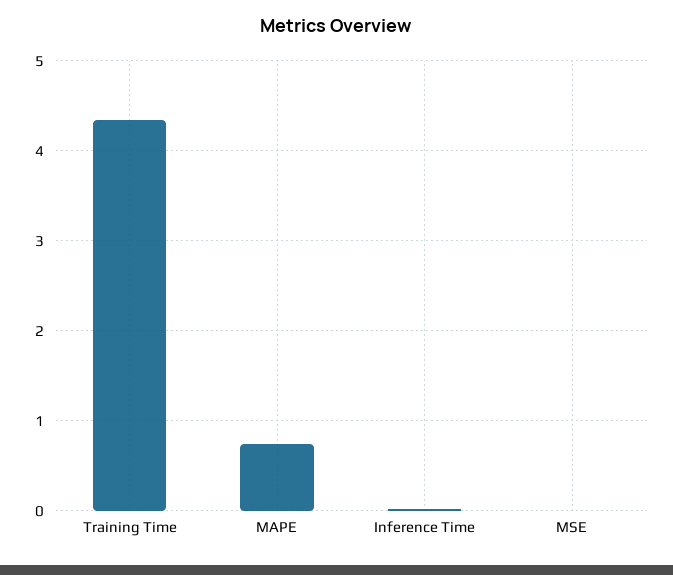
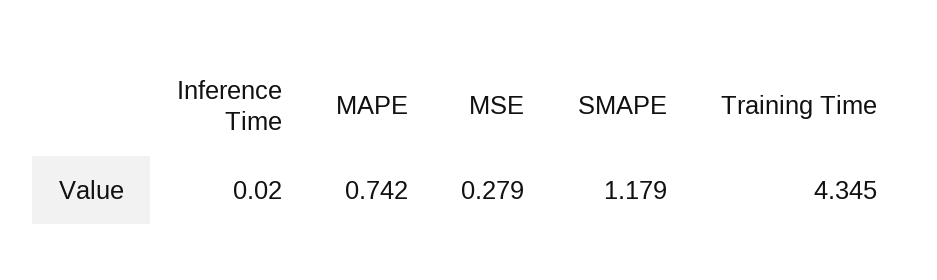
MSE: 0 -> 0.279
SMAPE: none -> 1.179

